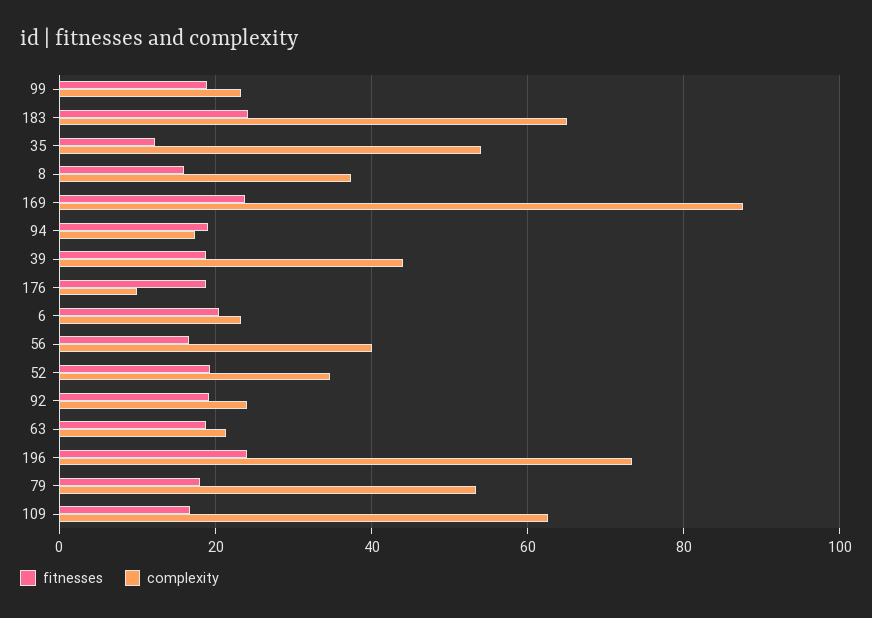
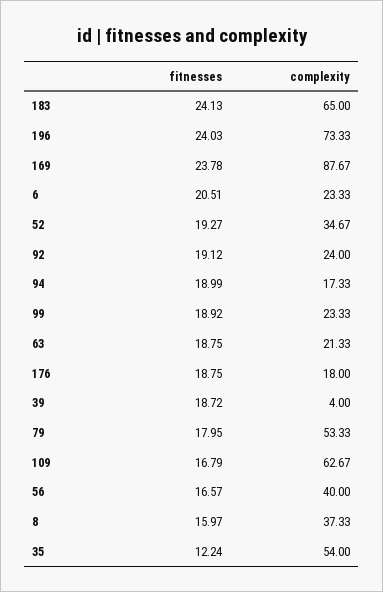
complexity, 39: 44 -> 4
complexity, 176: 10 -> 18

